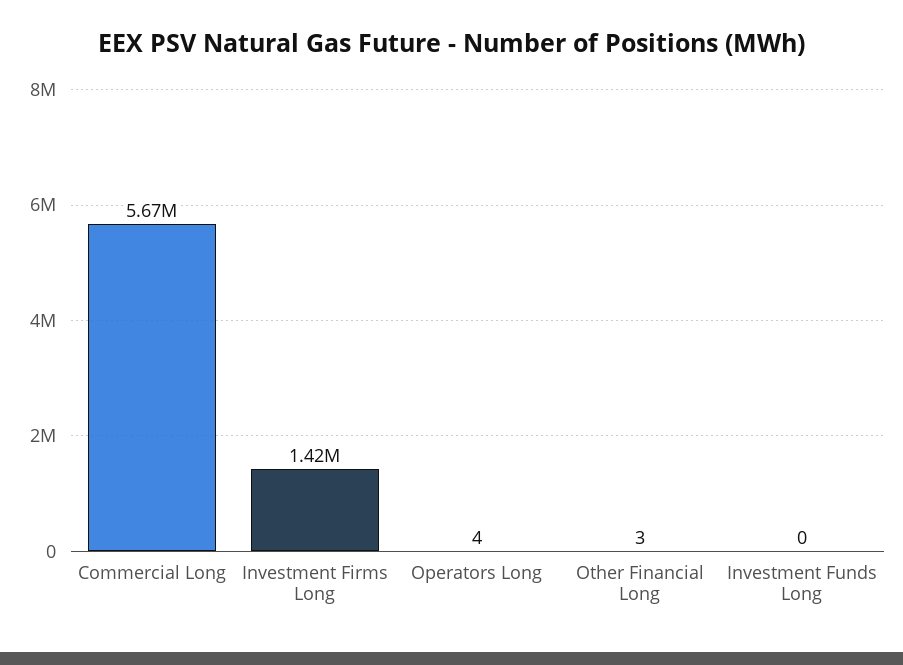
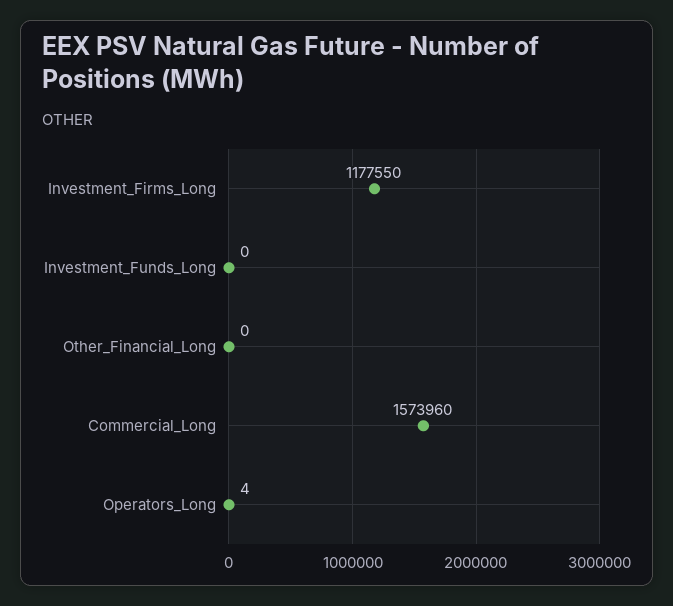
Commercial Long: 5670000 -> 1573960
Investment Firms Long: 1420000 -> 1177550
Other Financial Long: 3 -> 0

